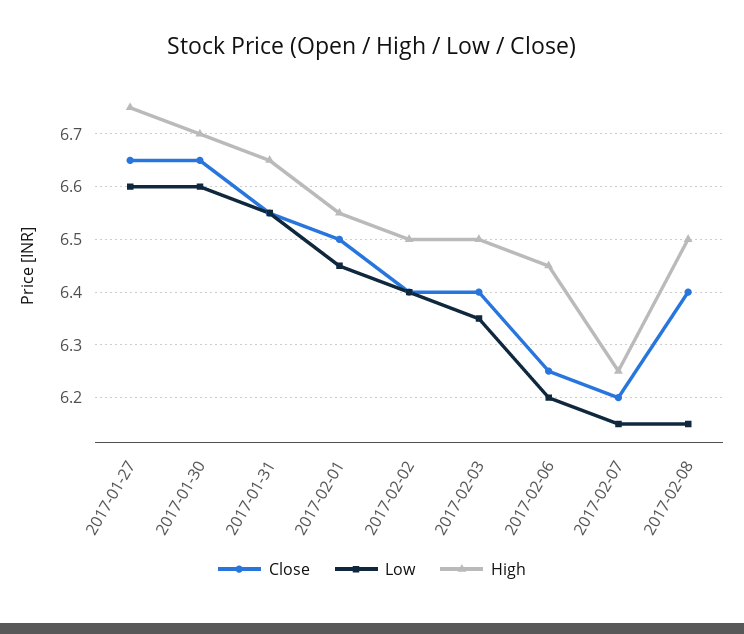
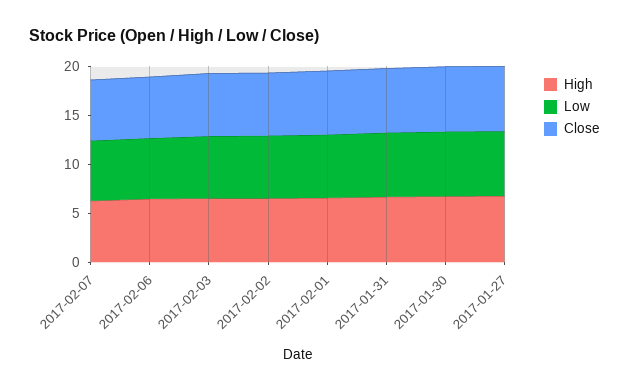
Close, 2017-02-08: 6.4 -> none
Low, 2017-02-08: 6.15 -> none
High, 2017-02-08: 6.5 -> none

